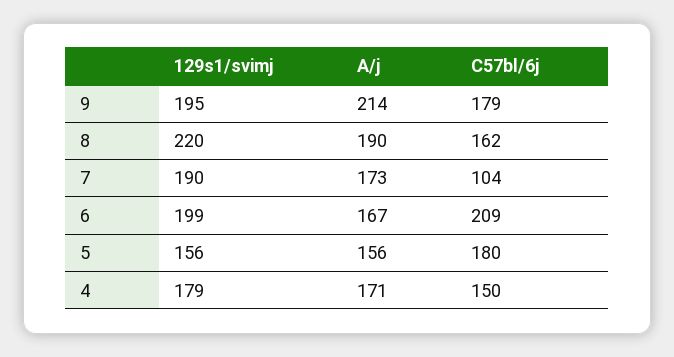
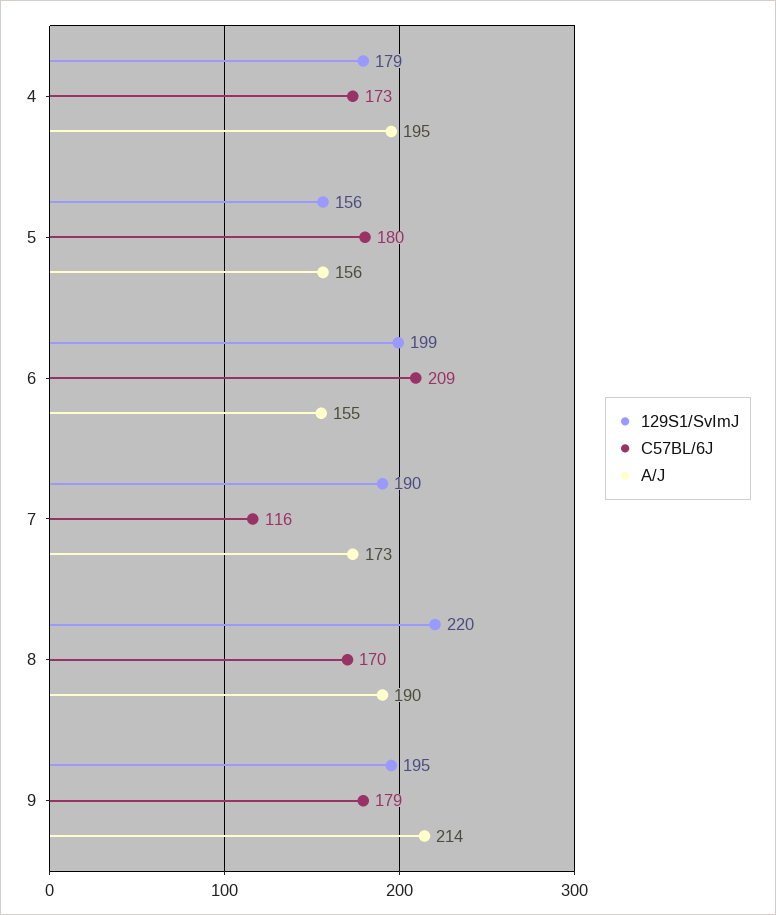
C57bl/6j, 8: 162 -> 170
C57bl/6j, 7: 104 -> 116
A/j, 6: 167 -> 155
A/j, 4: 171 -> 195
C57bl/6j, 4: 150 -> 173

